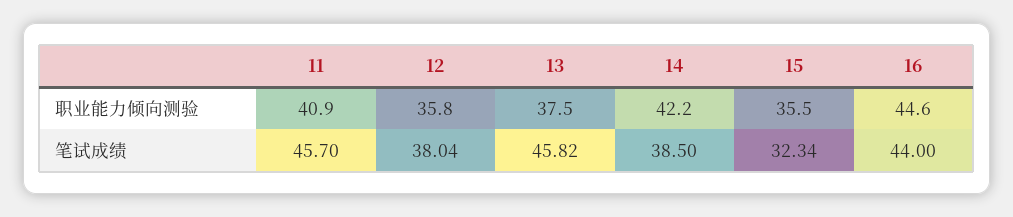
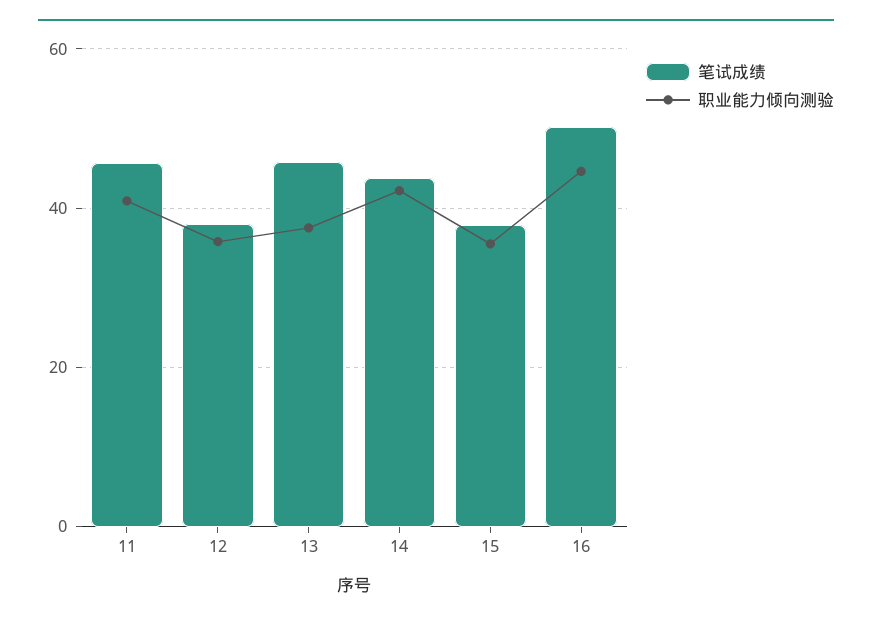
笔试成绩, 14: 38.5 -> 44
笔试成绩, 15: 32.34 -> 38
笔试成绩, 16: 44 -> 50

